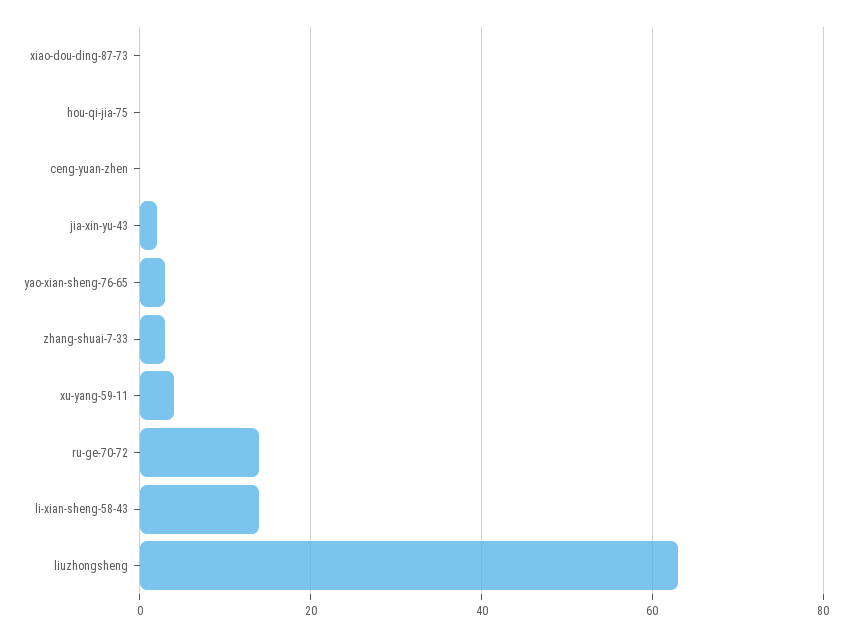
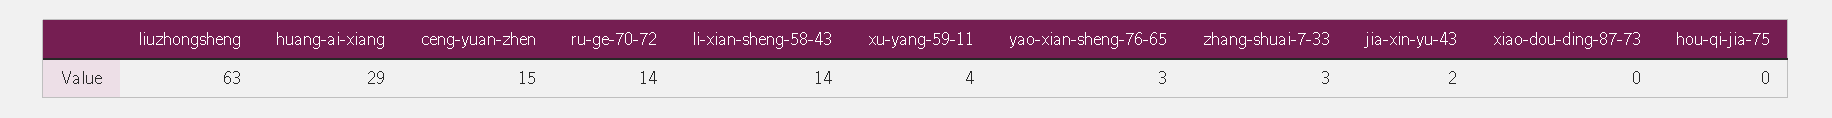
ceng-yuan-zhen: 0 -> 15
huang-ai-xiang: none -> 29

